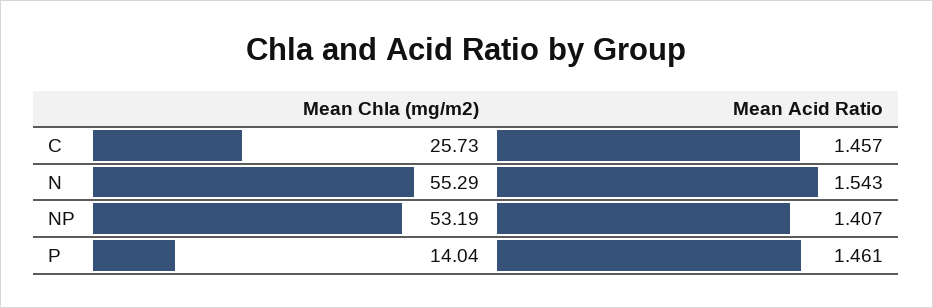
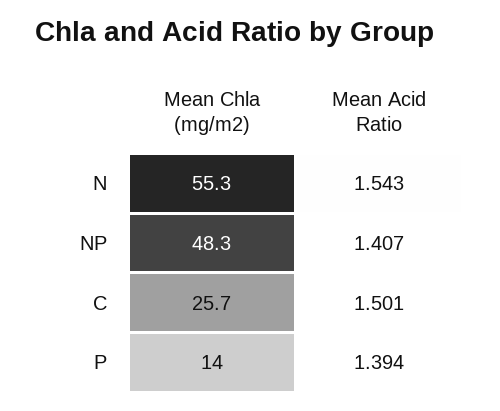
Mean Acid Ratio, C: 1.457 -> 1.501
Mean Chla (mg/m2), NP: 53.19 -> 48.3
Mean Acid Ratio, P: 1.461 -> 1.394

